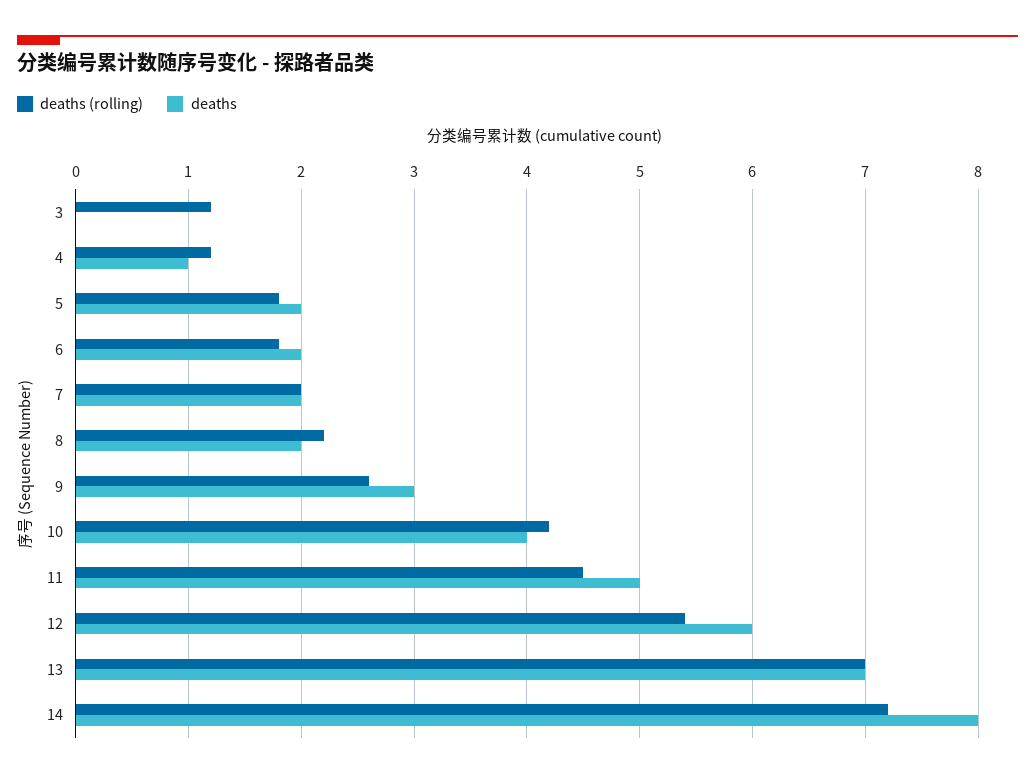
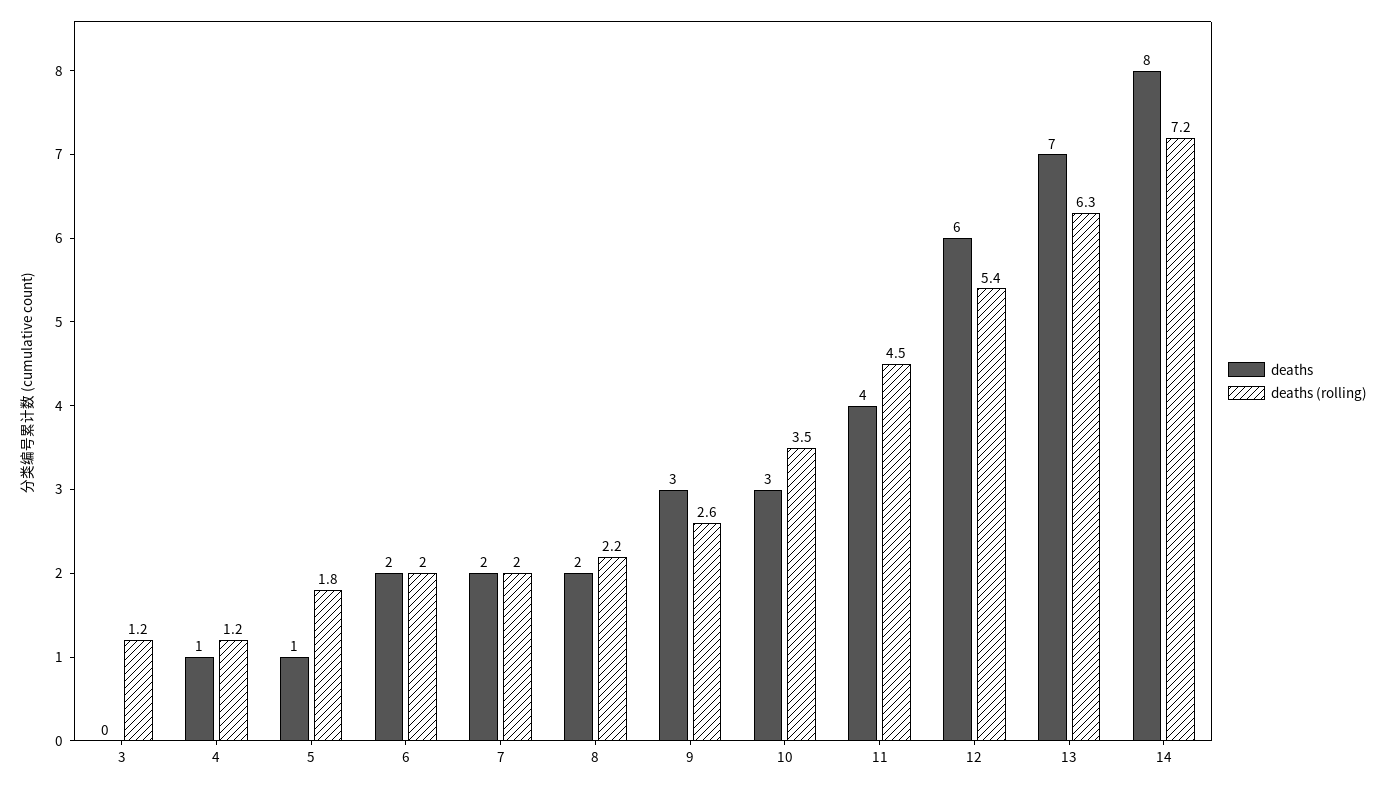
deaths, 5: 2 -> 1
deaths (rolling), 6: 1.8 -> 2
deaths (rolling), 10: 4.2 -> 3.5
deaths, 10: 4 -> 3
deaths, 11: 5 -> 4
deaths (rolling), 13: 7 -> 6.3

